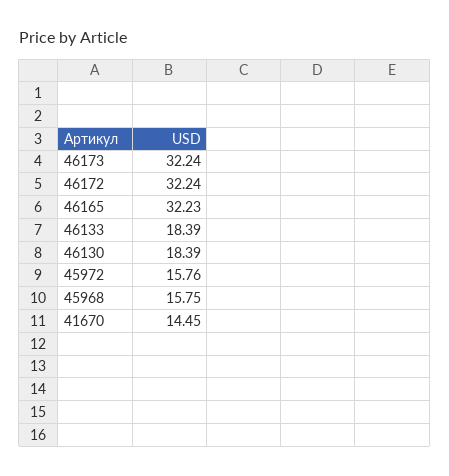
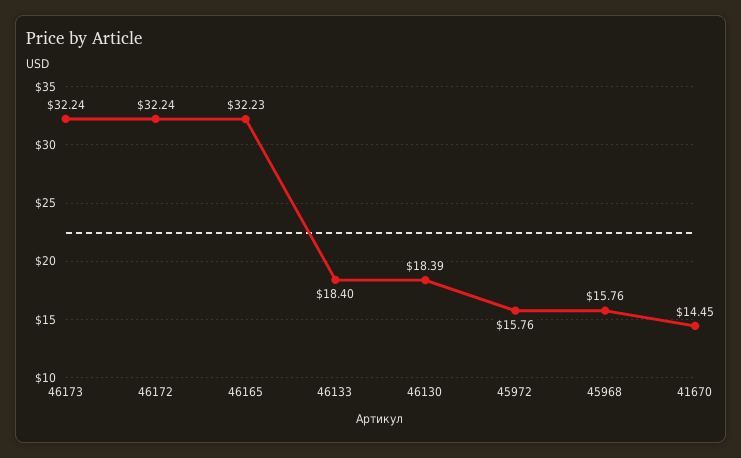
46133: 18.39 -> 18.4
45968: 15.75 -> 15.76

